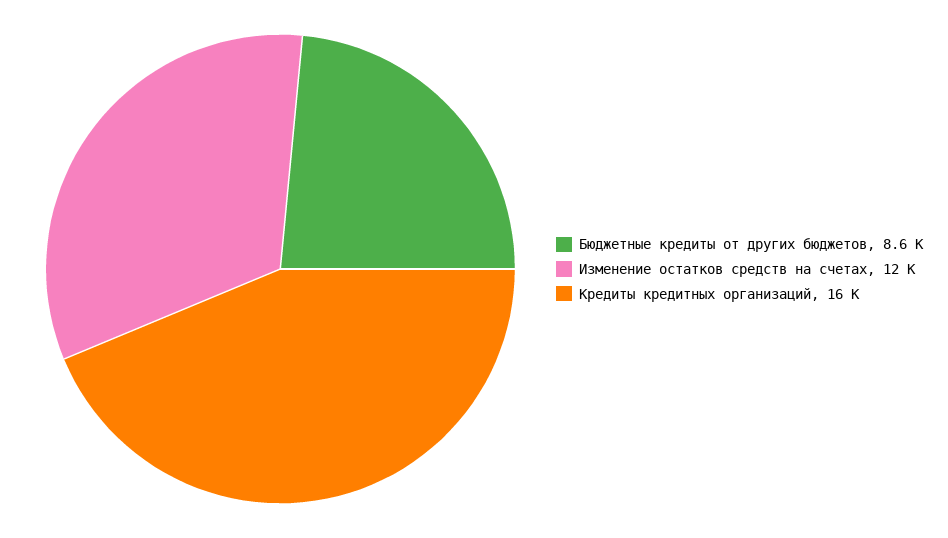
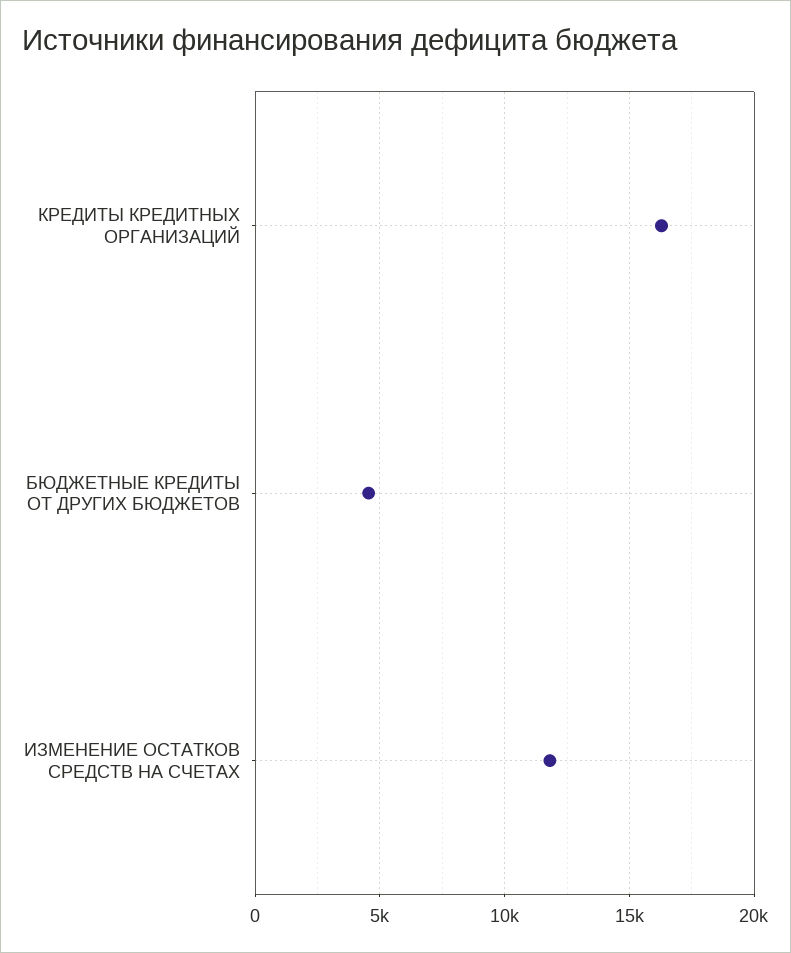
Бюджетные кредиты от других бюджетов: 8600 -> 4500

